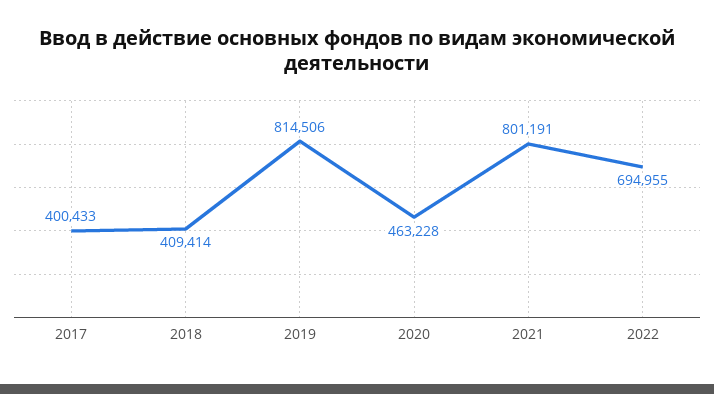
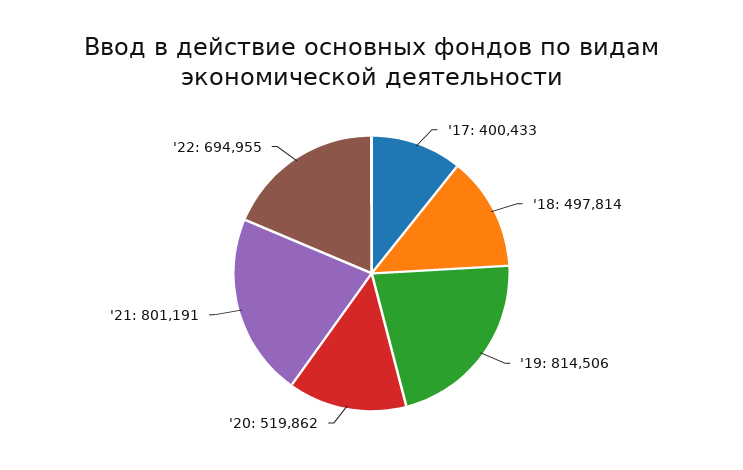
2018: 409414 -> 497814
2020: 463228 -> 519862

